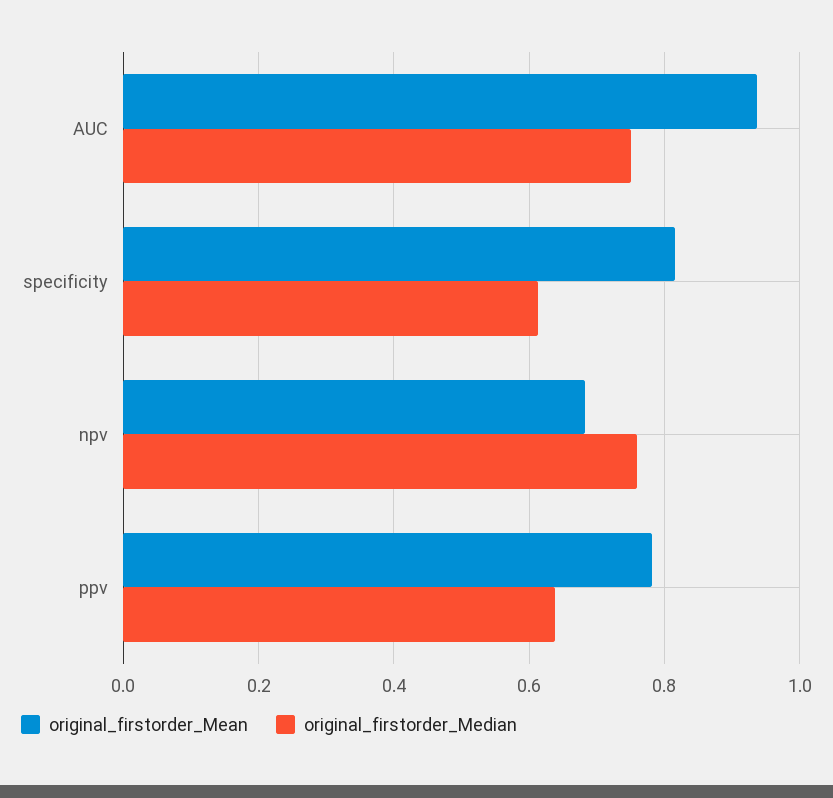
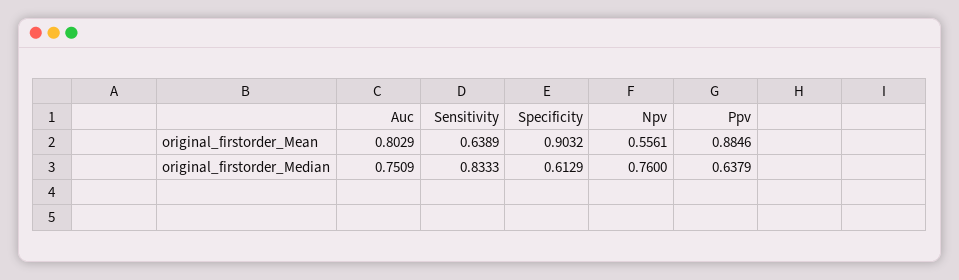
original_firstorder_Mean, AUC: 0.94 -> 0.8029
original_firstorder_Mean, specificity: 0.82 -> 0.9032
original_firstorder_Mean, npv: 0.68 -> 0.5561
original_firstorder_Mean, ppv: 0.78 -> 0.8846
original_firstorder_Mean, Sensitivity: none -> 0.6389
original_firstorder_Median, Sensitivity: none -> 0.8333

